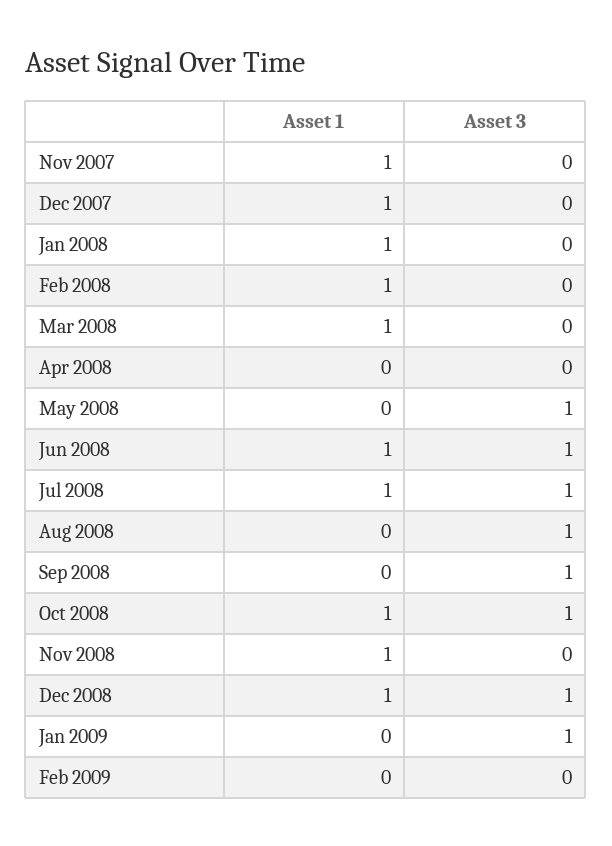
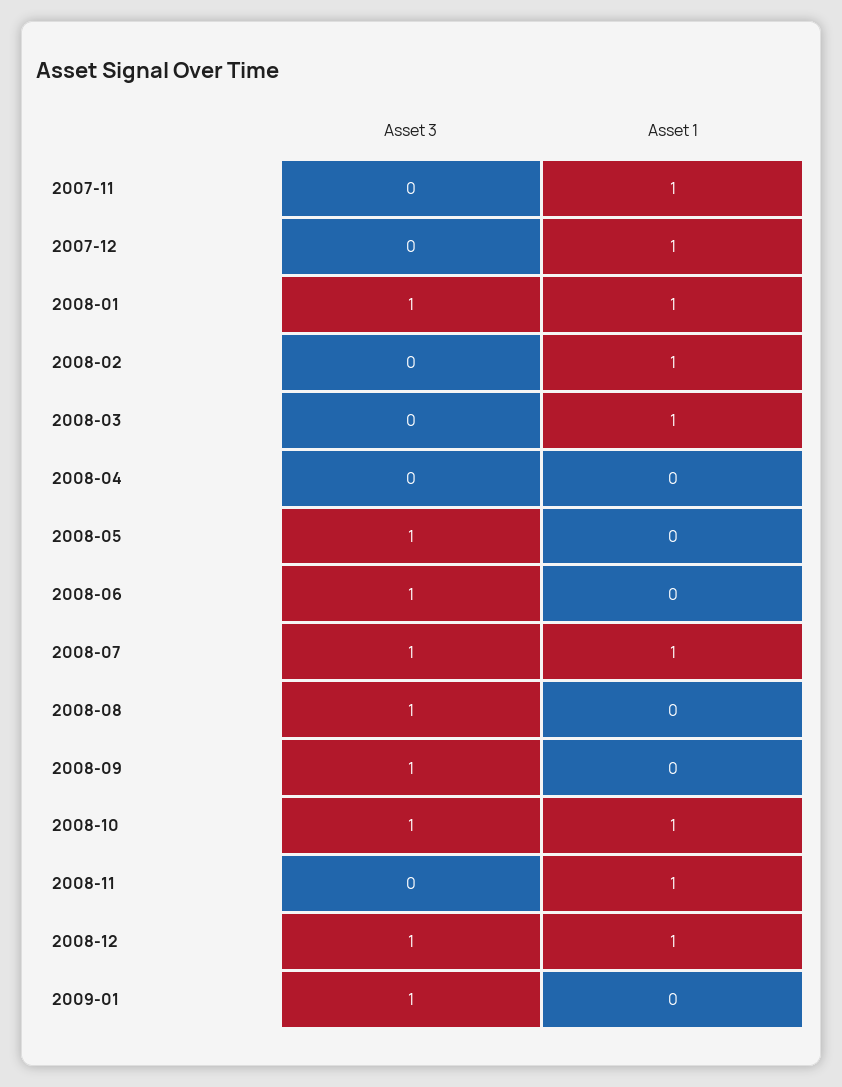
Asset 3, Jan 2008: 0 -> 1
Asset 1, Jun 2008: 1 -> 0
Asset 1, Feb 2009: 0 -> none
Asset 3, Feb 2009: 0 -> none

